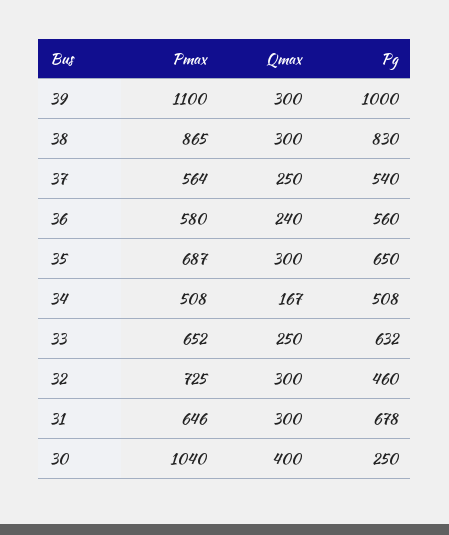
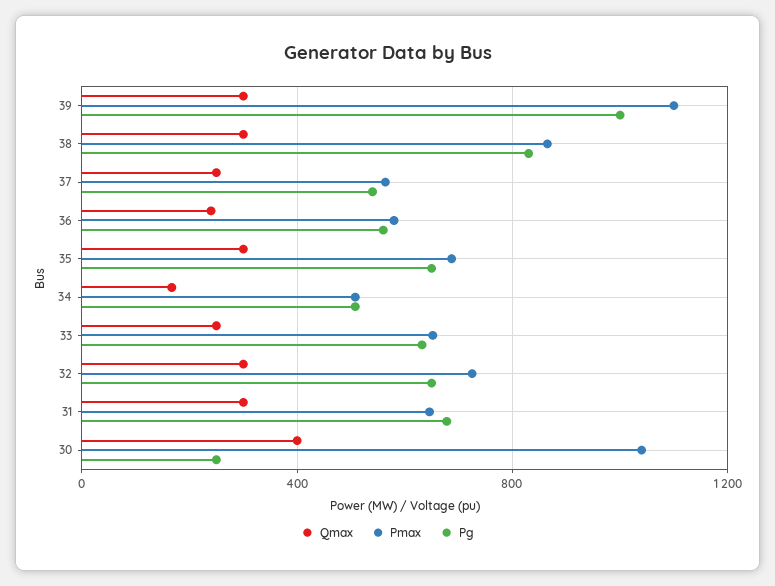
Pg, 32: 460 -> 650

